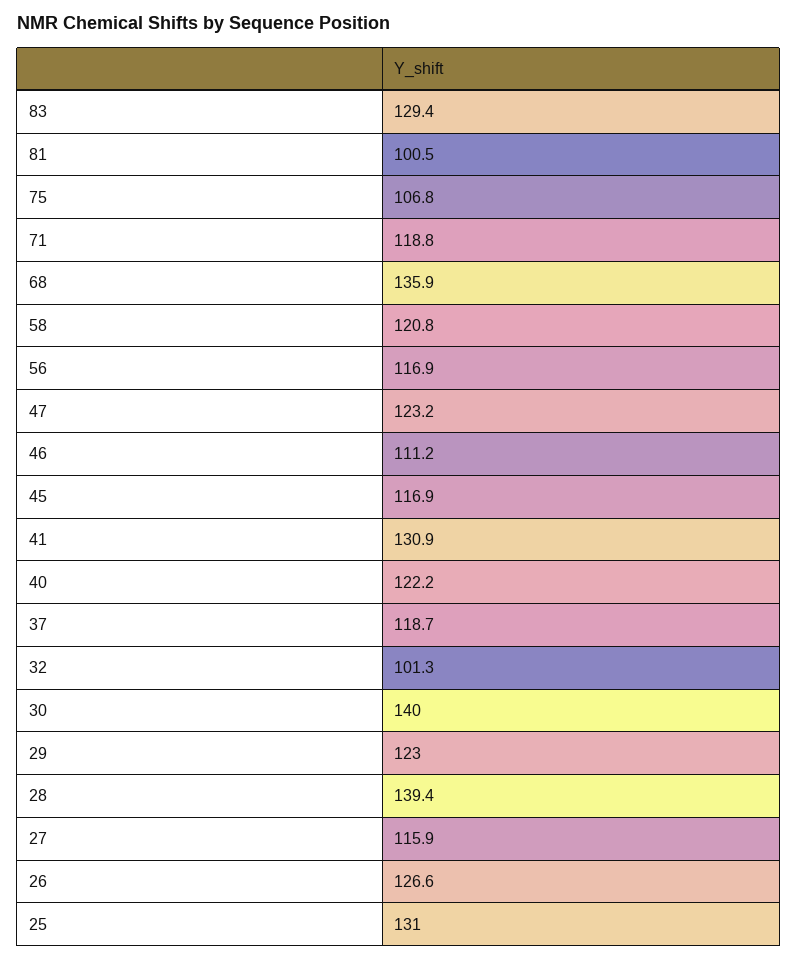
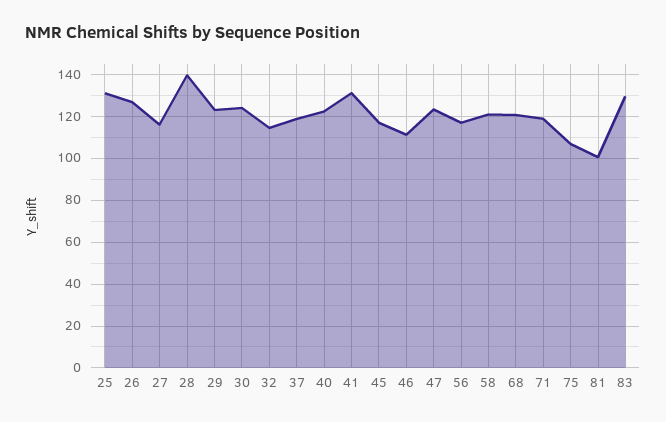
68: 135.9 -> 120
32: 101.3 -> 115
30: 140 -> 125

